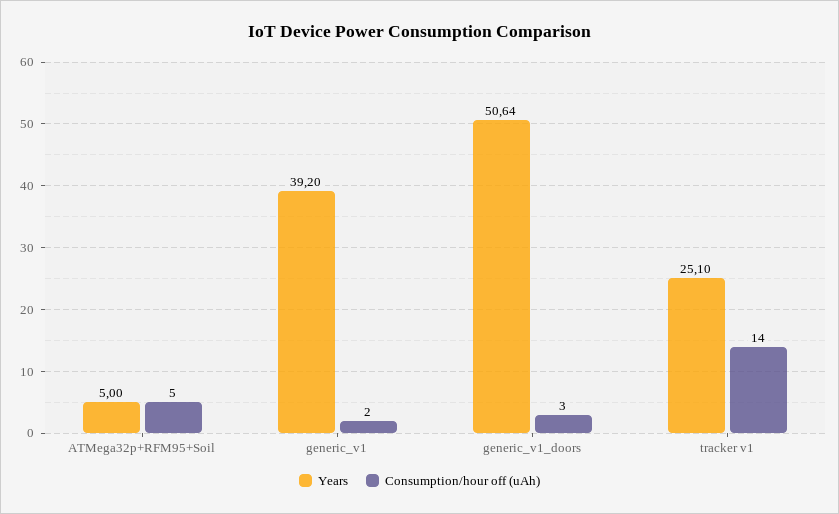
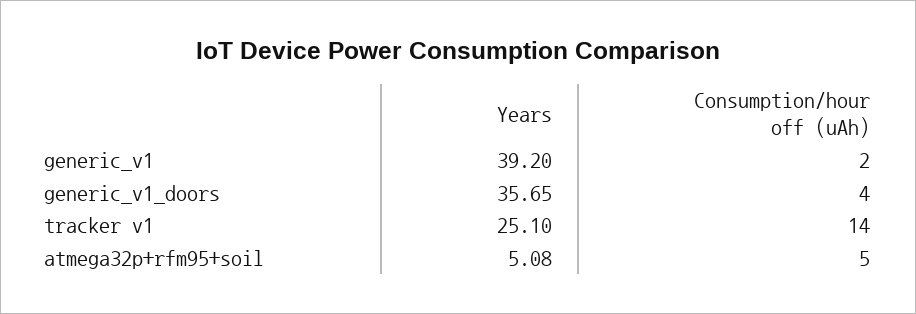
Years, ATMega32p+RFM95+Soil: 5 -> 5.08
Years, generic_v1_doors: 50.64 -> 35.65
Consumption/hour off (uAh), generic_v1_doors: 3 -> 4

